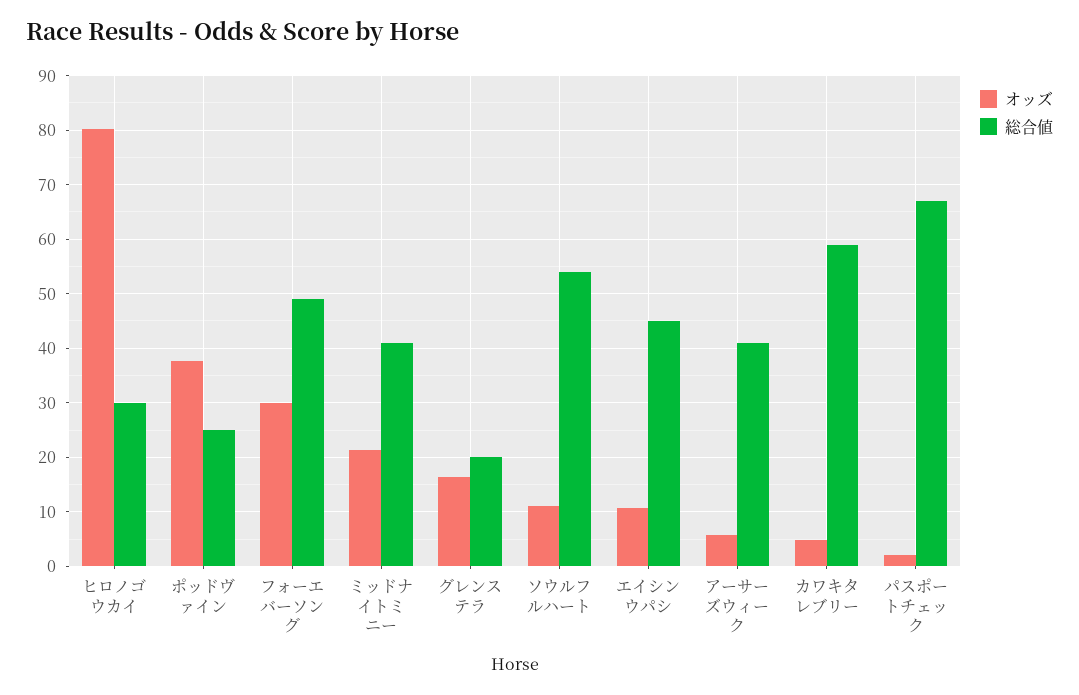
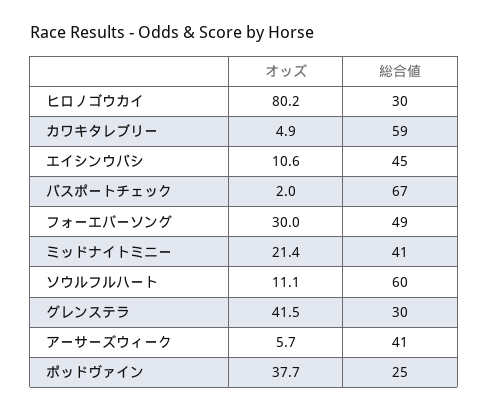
オッズ, グレンステラ: 16 -> 41.5
総合値, グレンステラ: 20 -> 30
総合値, ソウルフルハート: 54 -> 60

